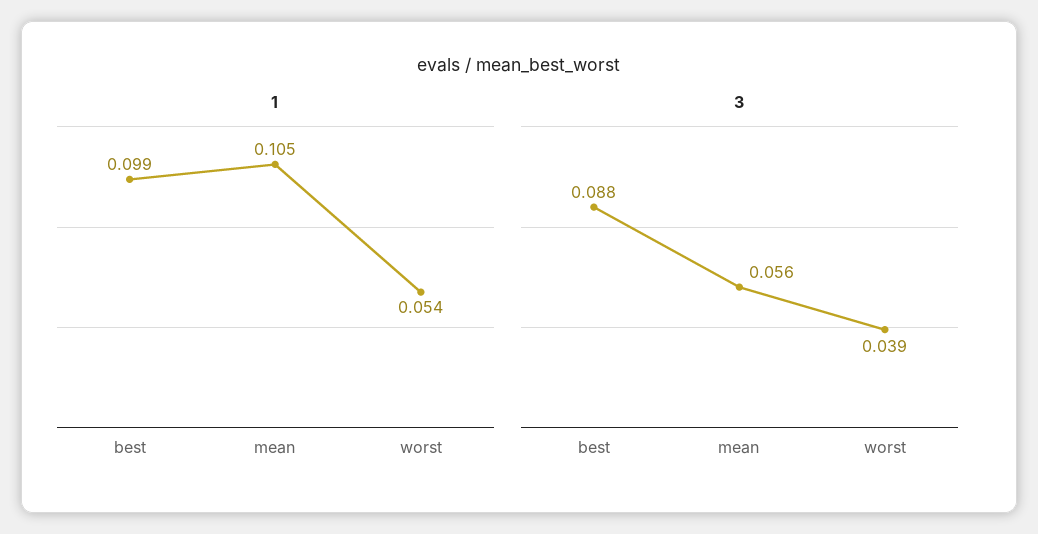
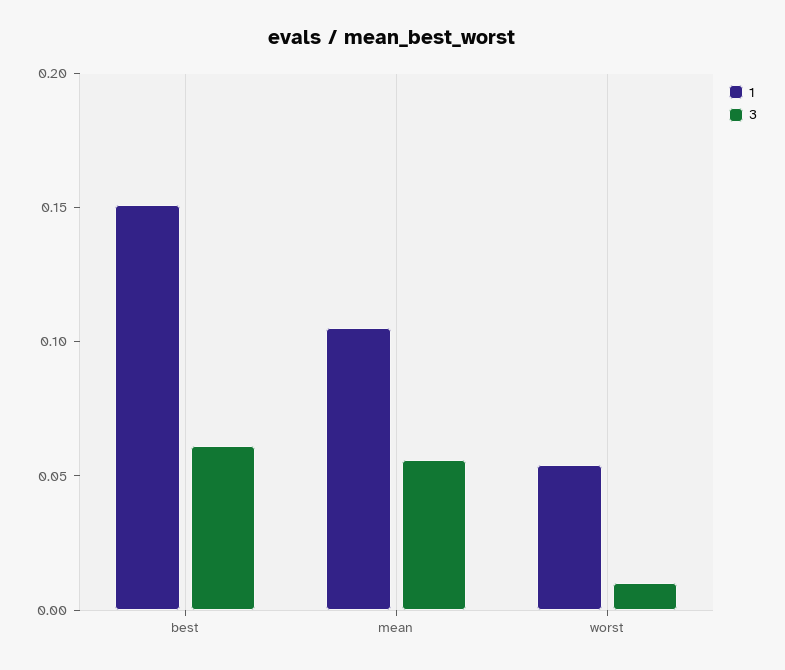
1, best: 0.099 -> 0.15
3, best: 0.088 -> 0.06
3, worst: 0.039 -> 0.01

